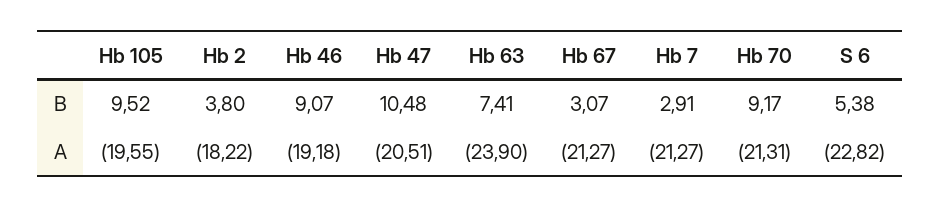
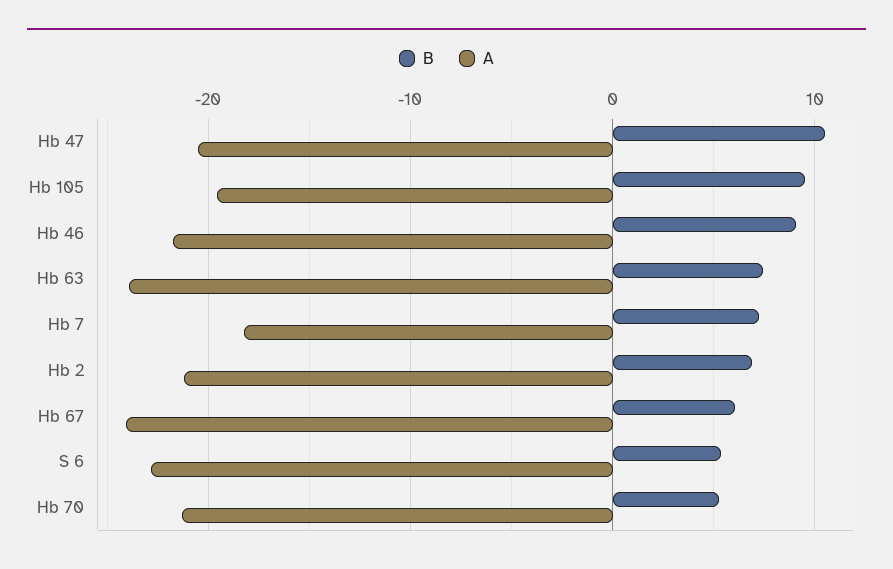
B, Hb 2: 3.8 -> 7
B, Hb 67: 3.07 -> 6
B, Hb 7: 2.91 -> 7
B, Hb 70: 9.17 -> 5
A, Hb 2: -18.22 -> -21
A, Hb 46: -19.18 -> -22
A, Hb 67: -21.27 -> -24
A, Hb 7: -21.27 -> -18

